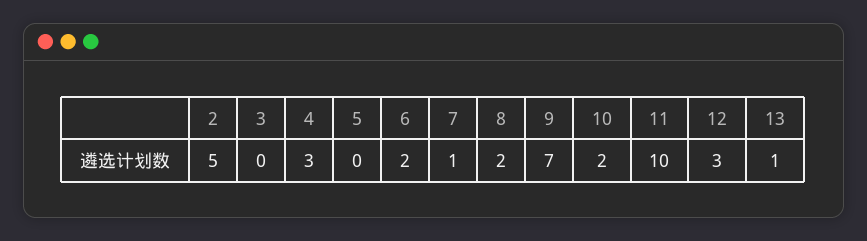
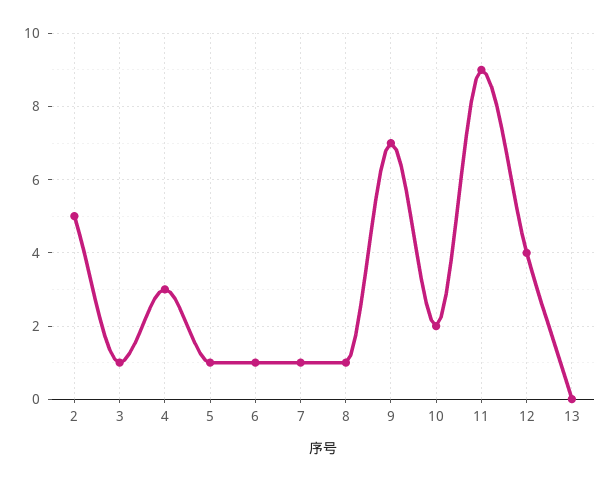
3: 0 -> 1
5: 0 -> 1
6: 2 -> 1
8: 2 -> 1
11: 10 -> 9
12: 3 -> 4
13: 1 -> 0

